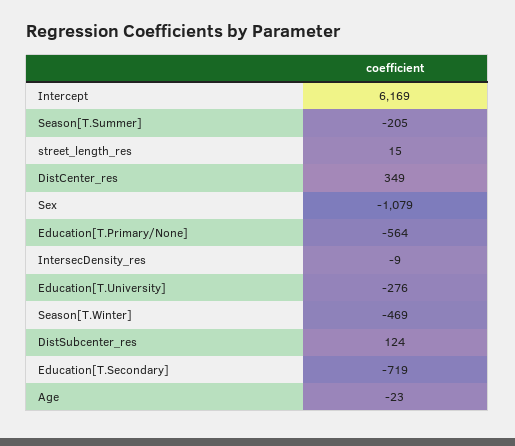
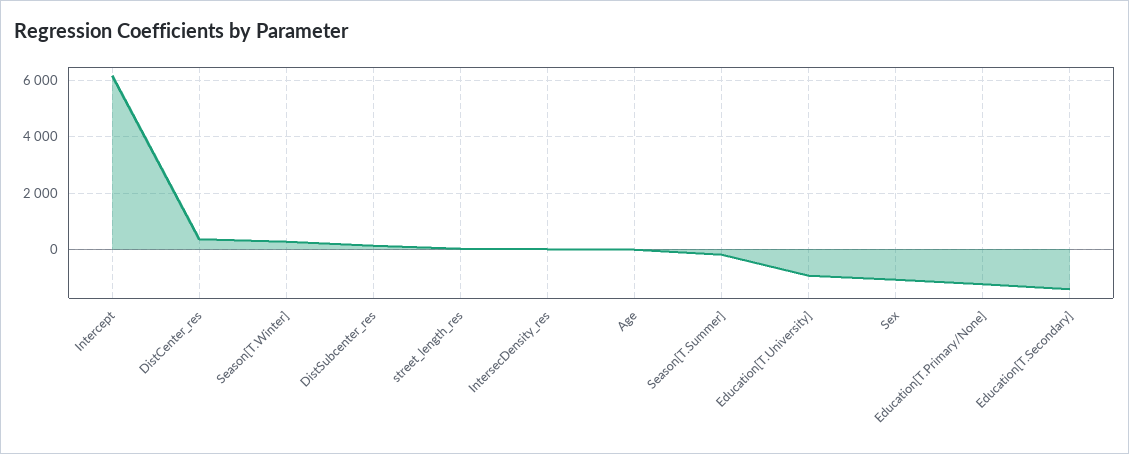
Education[T.Primary/None]: -564 -> -1250
Education[T.University]: -276 -> -1000
Season[T.Winter]: -469 -> 250
Education[T.Secondary]: -719 -> -1500

